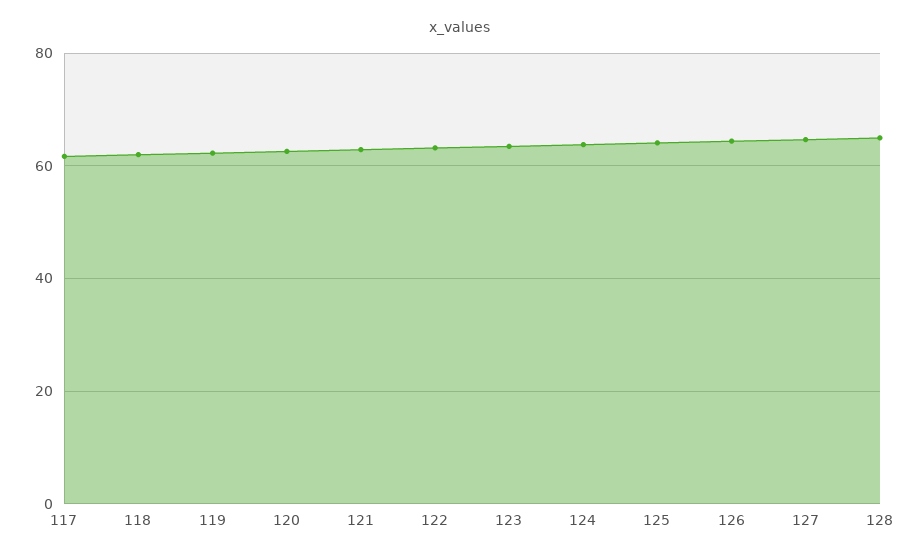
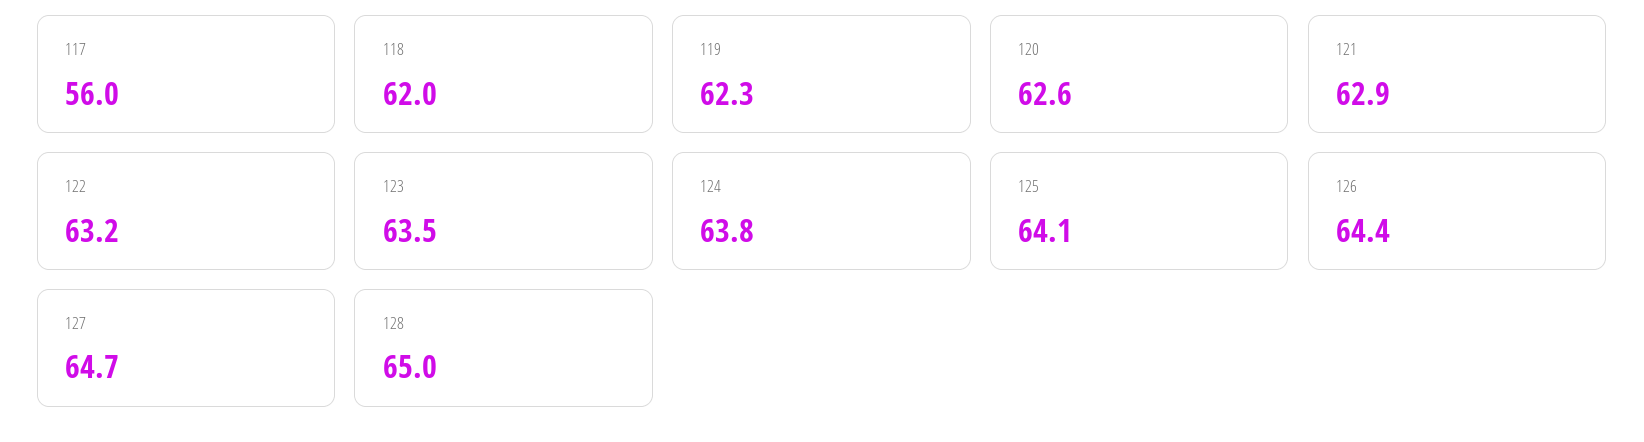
117: 62 -> 56

